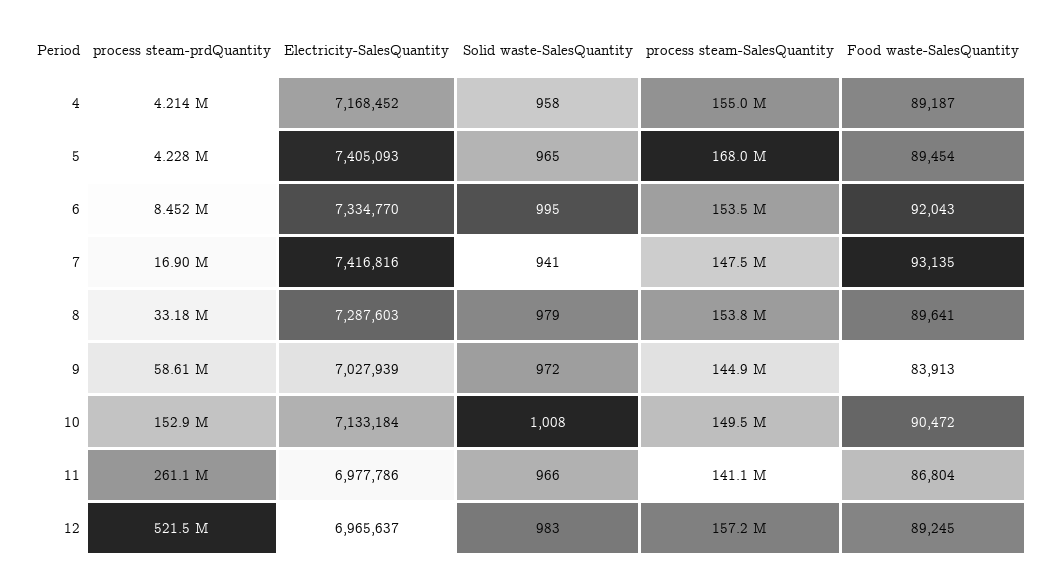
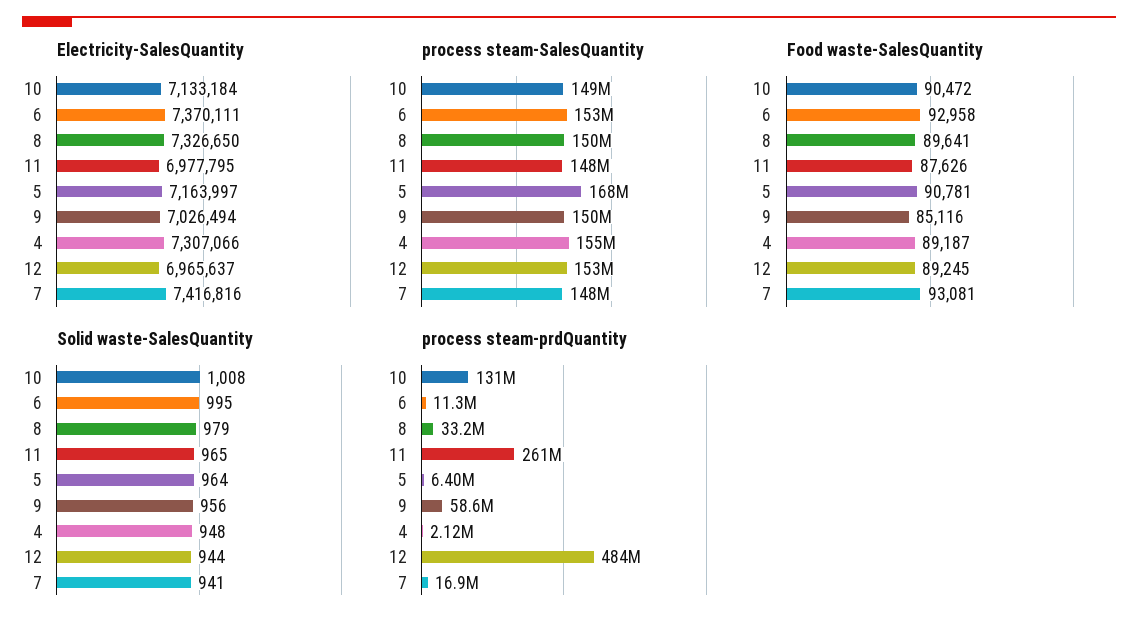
process steam-prdQuantity, 4: 4214000 -> 2120000
Electricity-SalesQuantity, 4: 7168452 -> 7307066
Solid waste-SalesQuantity, 4: 958 -> 948
process steam-prdQuantity, 5: 4228000 -> 6400000
Electricity-SalesQuantity, 5: 7405093 -> 7163997
Solid waste-SalesQuantity, 5: 965 -> 964
Food waste-SalesQuantity, 5: 89454 -> 90781
process steam-prdQuantity, 6: 8452000 -> 11300000
Electricity-SalesQuantity, 6: 7334770 -> 7370111
Food waste-SalesQuantity, 6: 92043 -> 92958
Food waste-SalesQuantity, 7: 93135 -> 93081
Electricity-SalesQuantity, 8: 7287603 -> 7326650
process steam-SalesQuantity, 8: 153800000 -> 150000000
Electricity-SalesQuantity, 9: 7027939 -> 7026494
Solid waste-SalesQuantity, 9: 972 -> 956
process steam-SalesQuantity, 9: 144900000 -> 150000000
Food waste-SalesQuantity, 9: 83913 -> 85116
process steam-prdQuantity, 10: 152900000 -> 131000000
Electricity-SalesQuantity, 11: 6977786 -> 6977795
Solid waste-SalesQuantity, 11: 966 -> 965
process steam-SalesQuantity, 11: 141100000 -> 148000000
Food waste-SalesQuantity, 11: 86804 -> 87626
process steam-prdQuantity, 12: 521500000 -> 484000000
Solid waste-SalesQuantity, 12: 983 -> 944
process steam-SalesQuantity, 12: 157200000 -> 153000000

